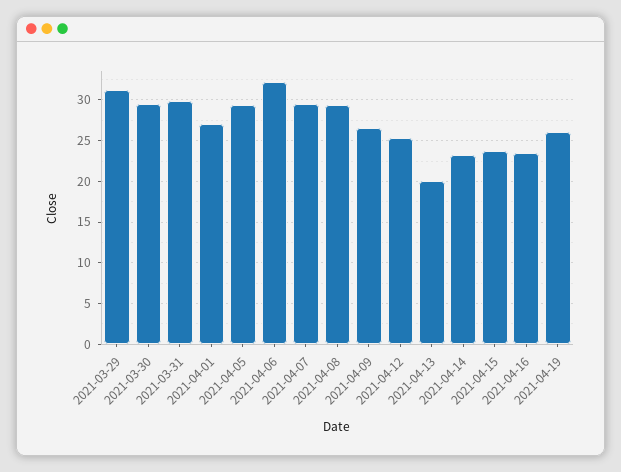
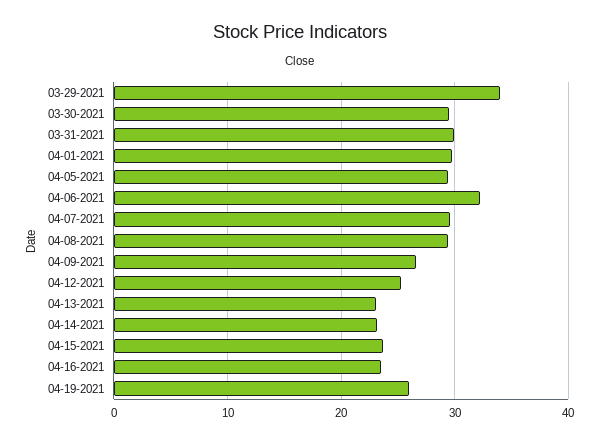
2021-03-29: 31 -> 34
2021-04-01: 27 -> 30
2021-04-13: 20 -> 23

